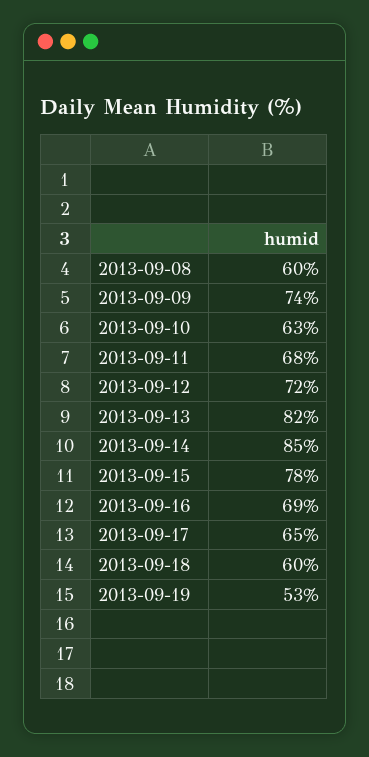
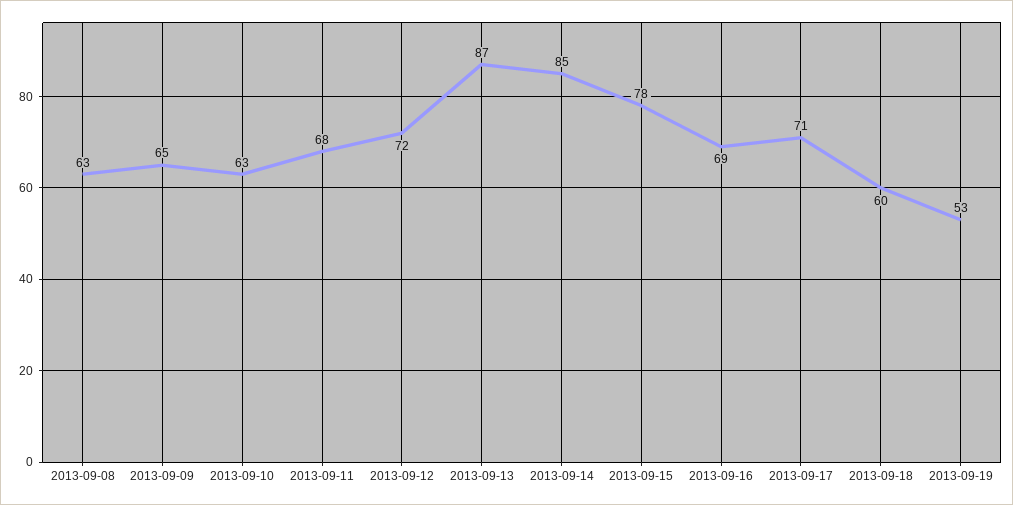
2013-09-08: 60 -> 63
2013-09-09: 74 -> 65
2013-09-13: 82 -> 87
2013-09-17: 65 -> 71

